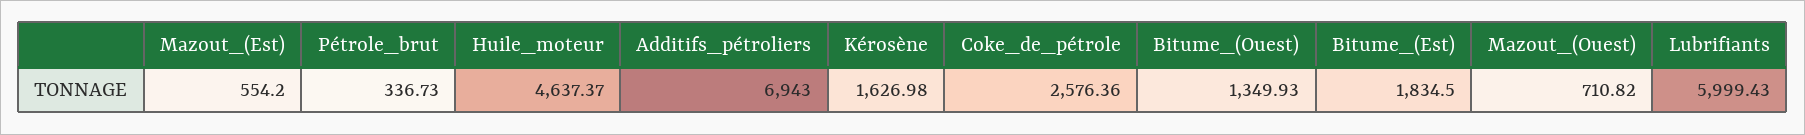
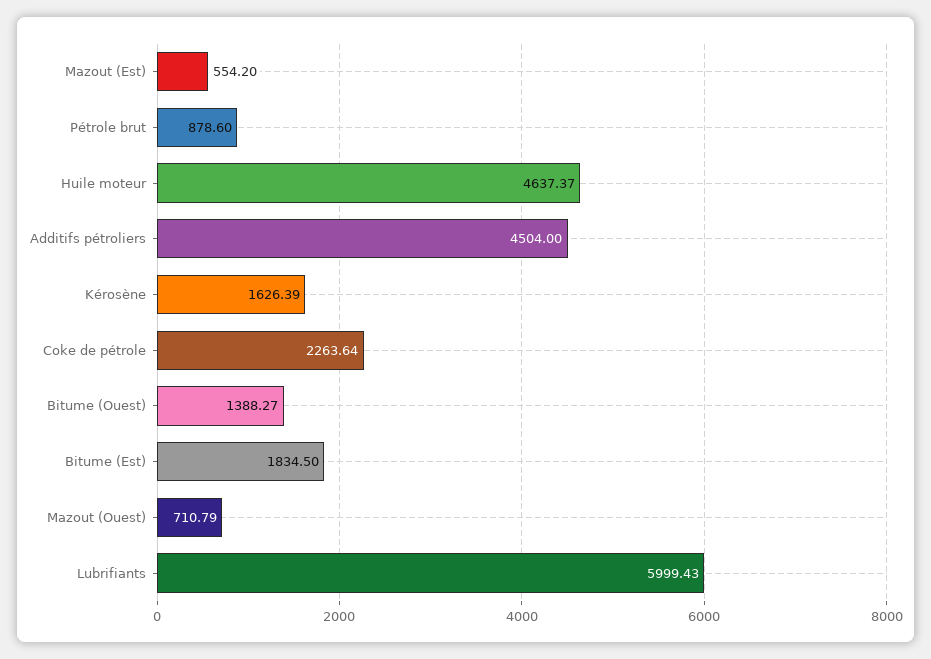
Pétrole_brut: 336.73 -> 878.6
Additifs_pétroliers: 6943 -> 4504
Kérosène: 1626.98 -> 1626.39
Coke_de_pétrole: 2576.36 -> 2263.64
Bitume_(Ouest): 1349.93 -> 1388.27
Mazout_(Ouest): 710.82 -> 710.79

